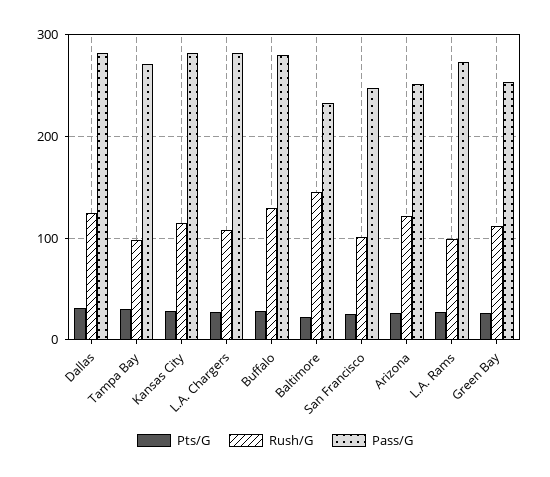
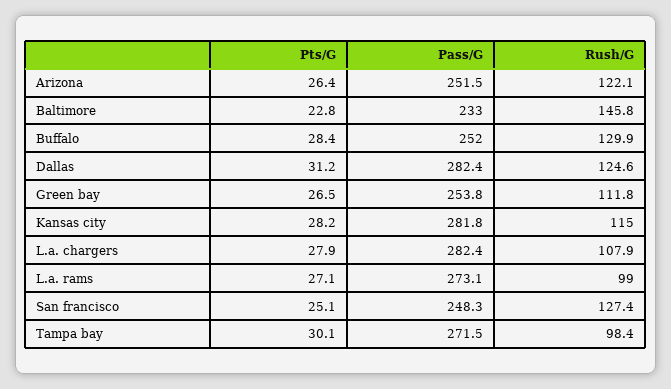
Pass/G, Buffalo: 280 -> 252
Rush/G, San Francisco: 100 -> 127.4

